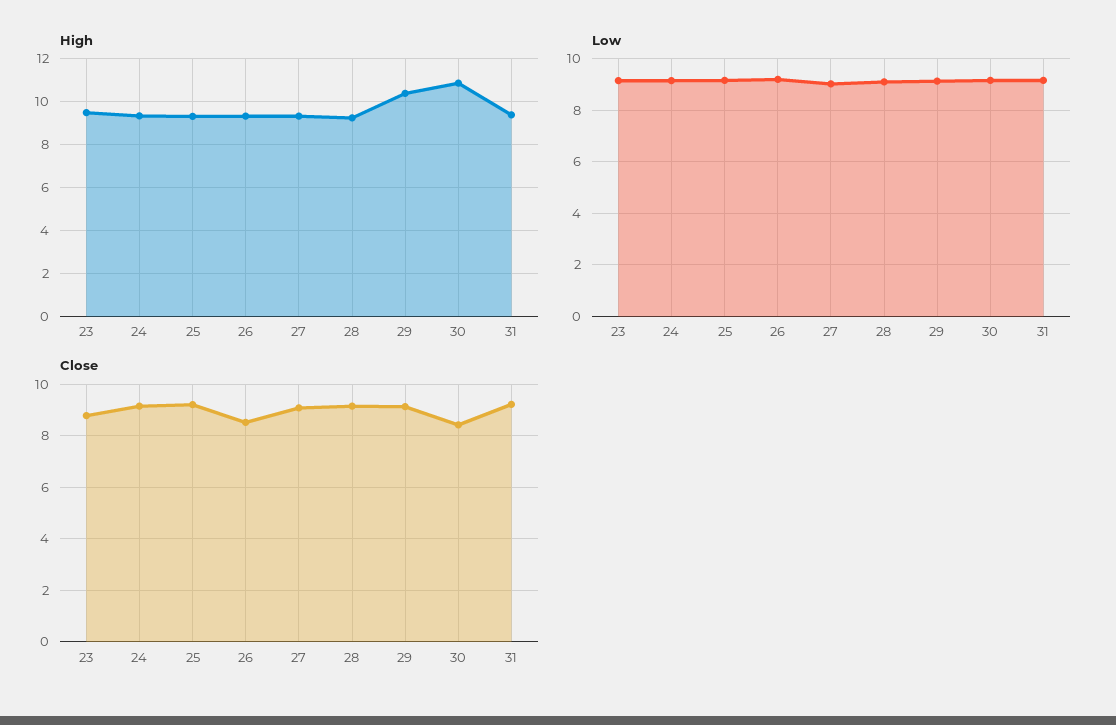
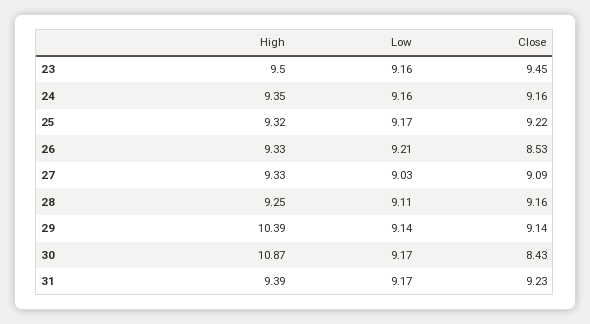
Close, 23: 8.75 -> 9.45

